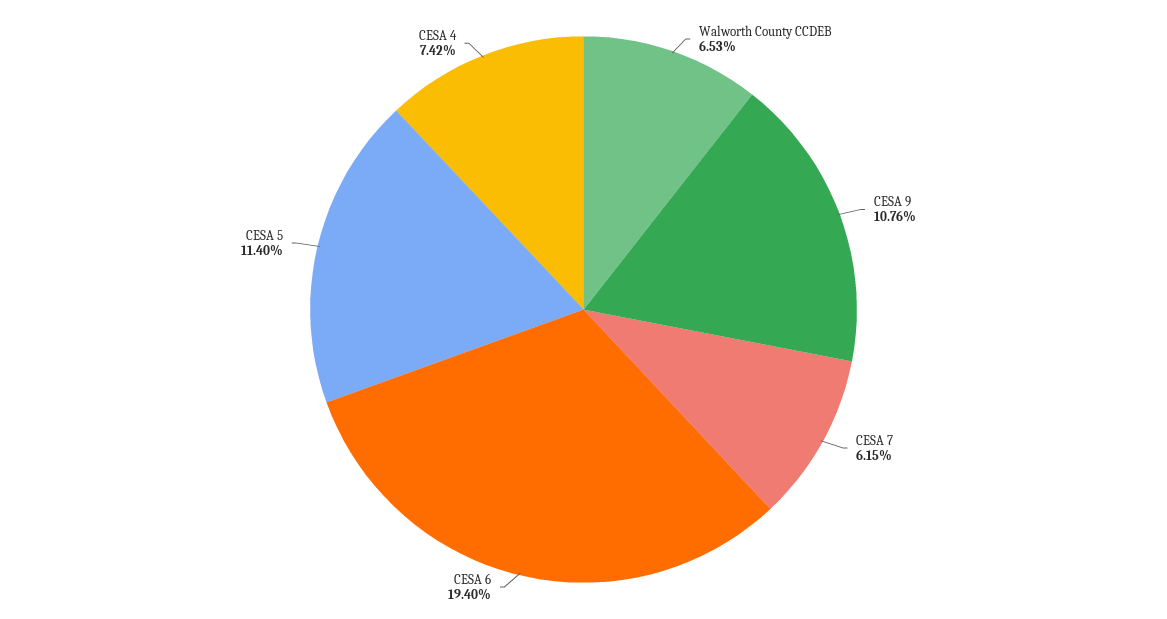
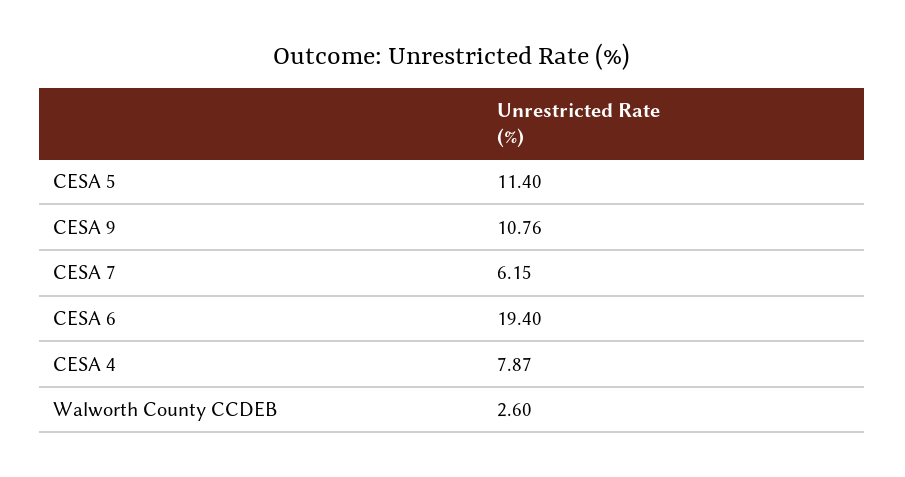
Walworth County CCDEB: 6.53 -> 2.6
CESA 4: 7.42 -> 7.87

